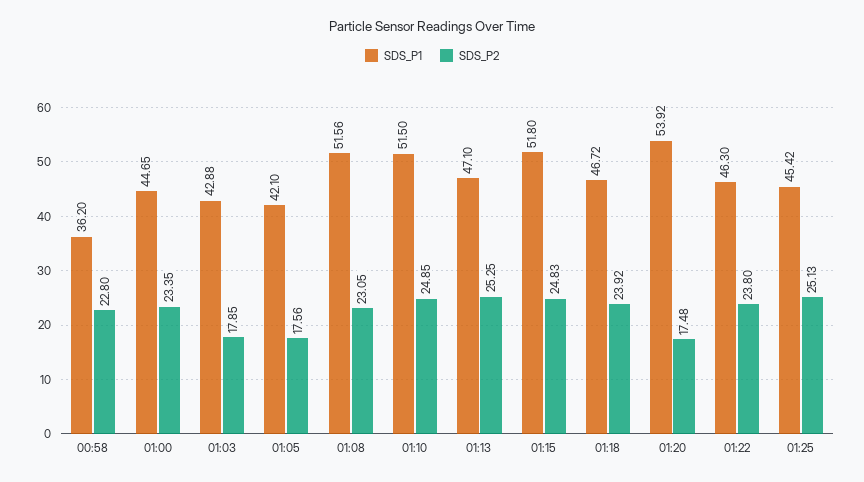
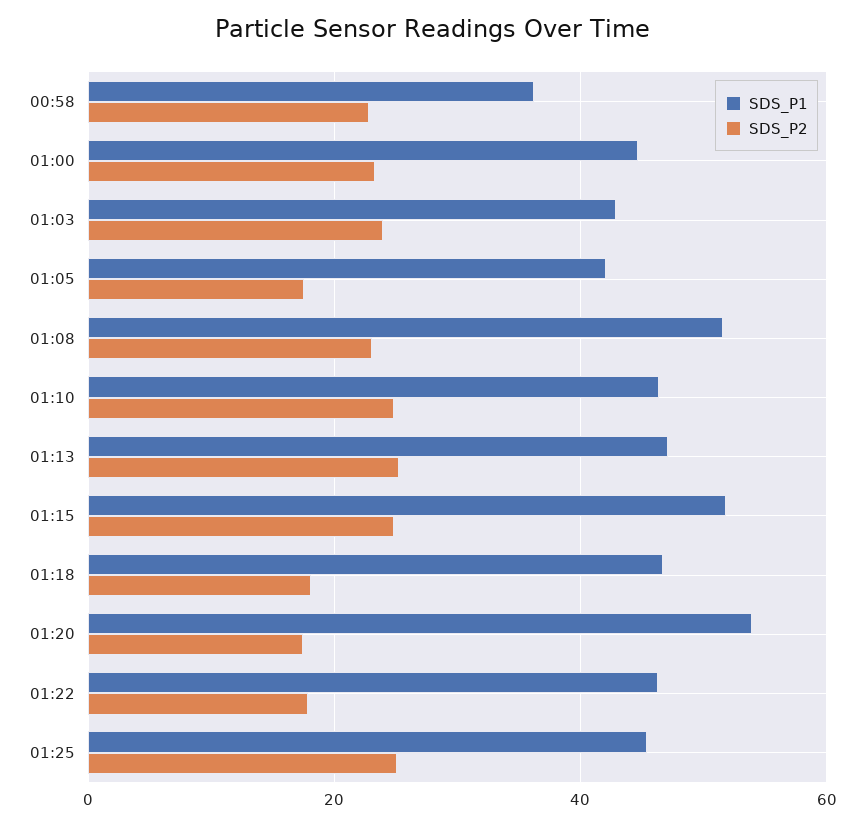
SDS_P2, 01:03: 17.85 -> 24
SDS_P1, 01:10: 51.5 -> 46
SDS_P2, 01:18: 23.92 -> 18
SDS_P2, 01:22: 23.8 -> 18

